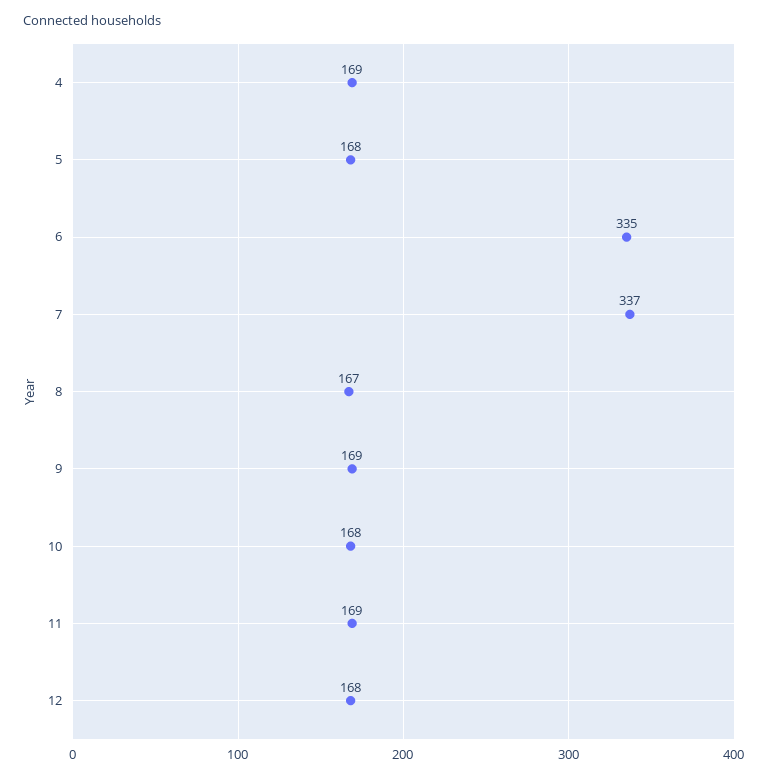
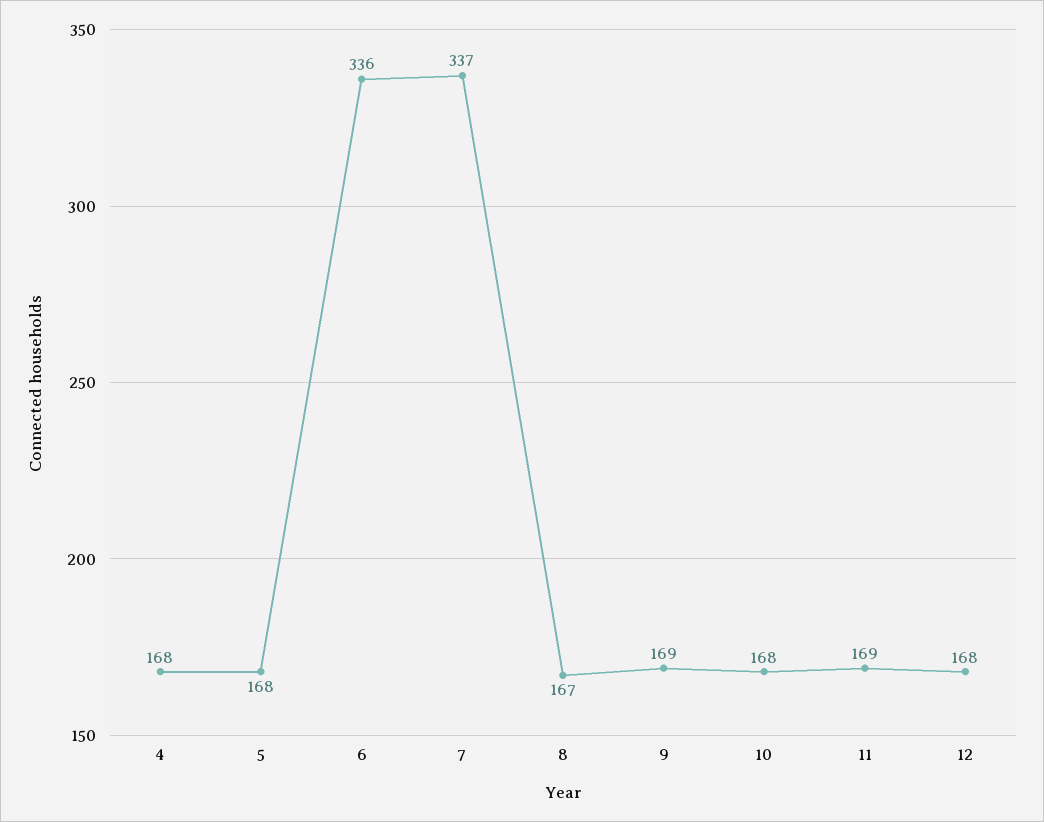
4: 169 -> 168
6: 335 -> 336

